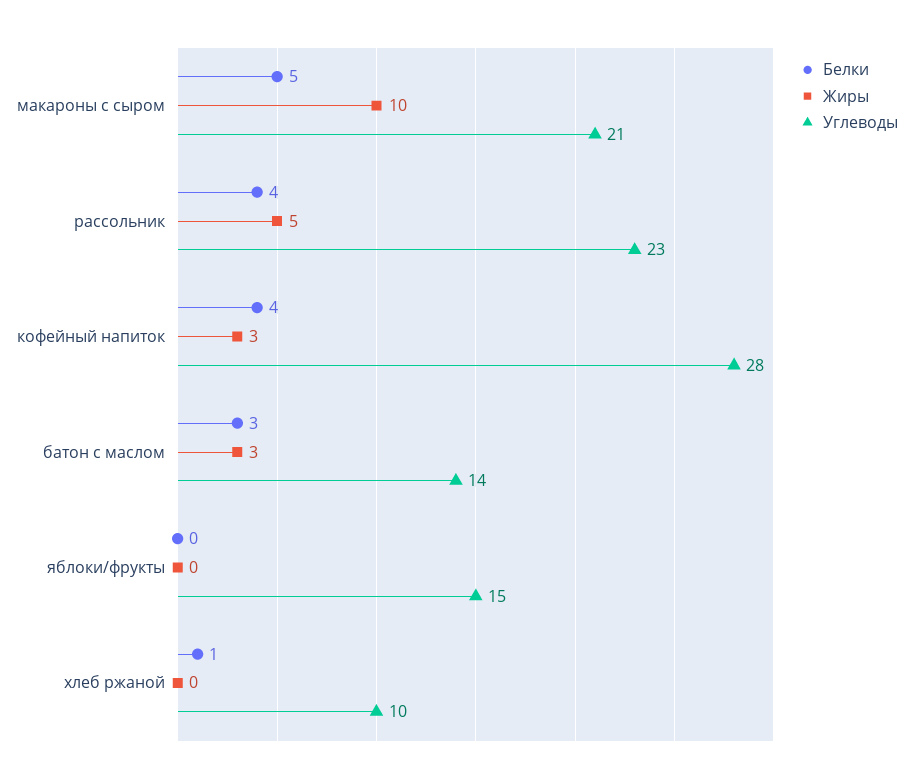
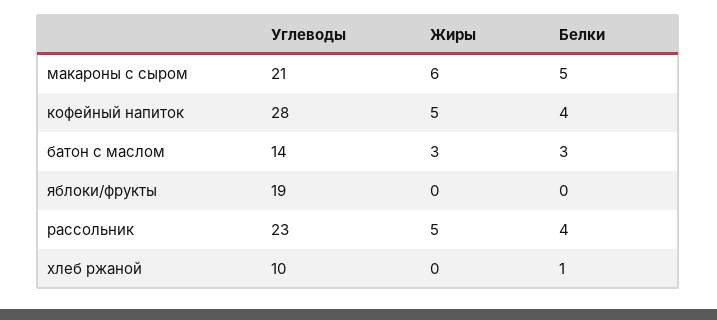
Жиры, макароны с сыром: 10 -> 6
Жиры, кофейный напиток: 3 -> 5
Углеводы, яблоки/фрукты: 15 -> 19

